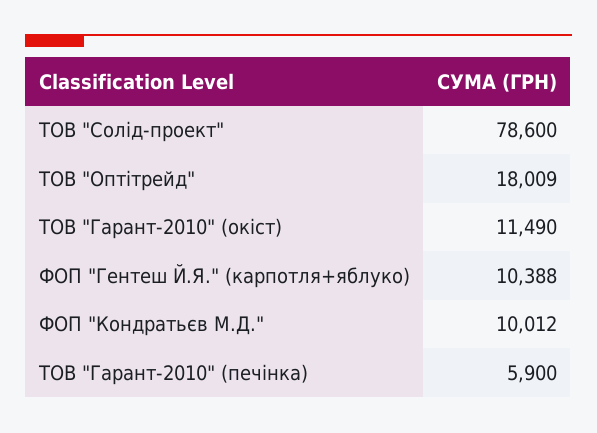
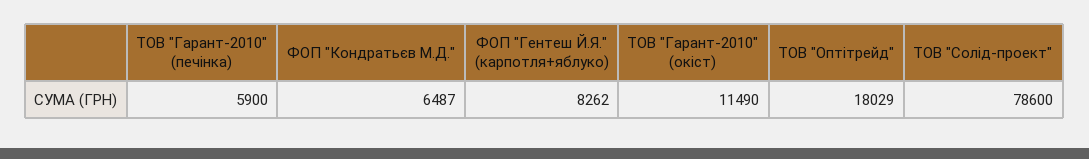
ТОВ "Оптітрейд": 18009 -> 18029
ФОП "Гентеш Й.Я." (карпотля+яблуко): 10388 -> 8262
ФОП "Кондратьєв М.Д.": 10012 -> 6487

